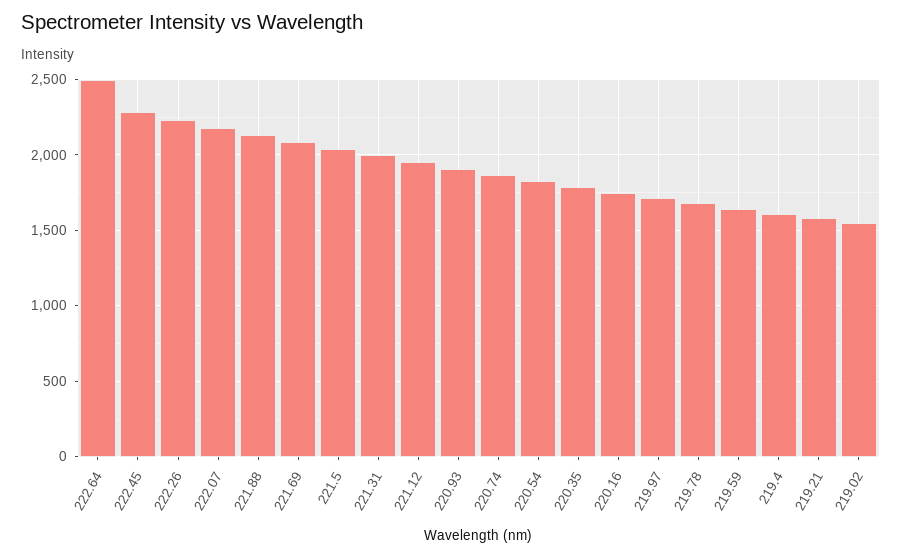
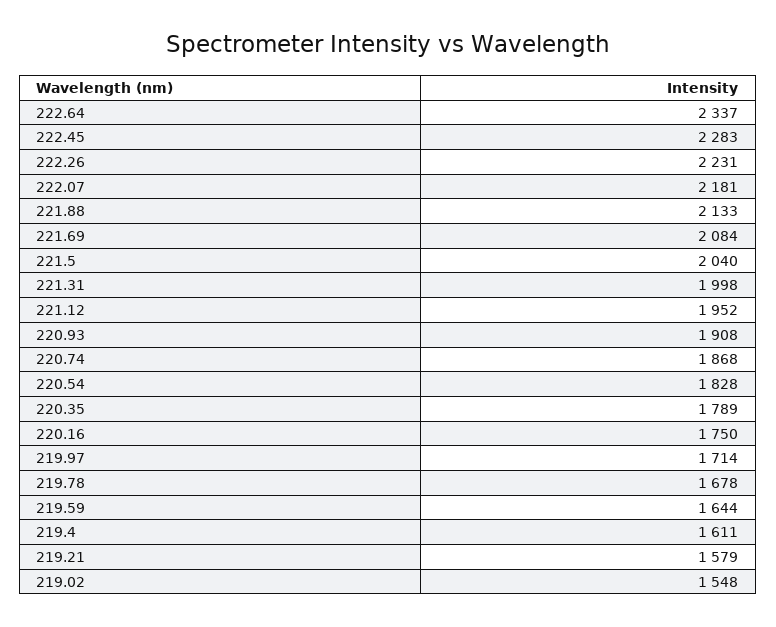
222.64: 2500 -> 2337

